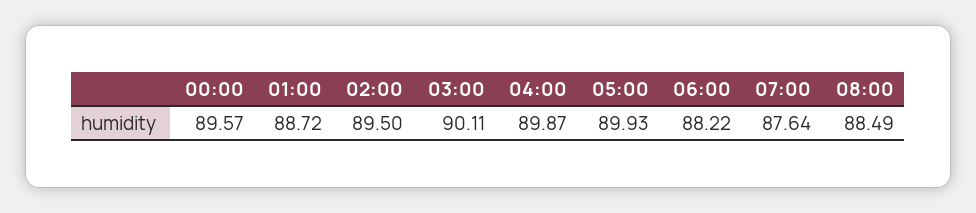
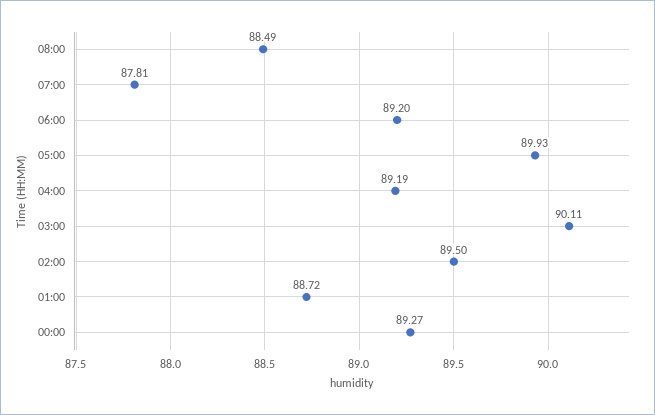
00:00: 89.57 -> 89.27
04:00: 89.87 -> 89.19
06:00: 88.22 -> 89.2
07:00: 87.64 -> 87.81

